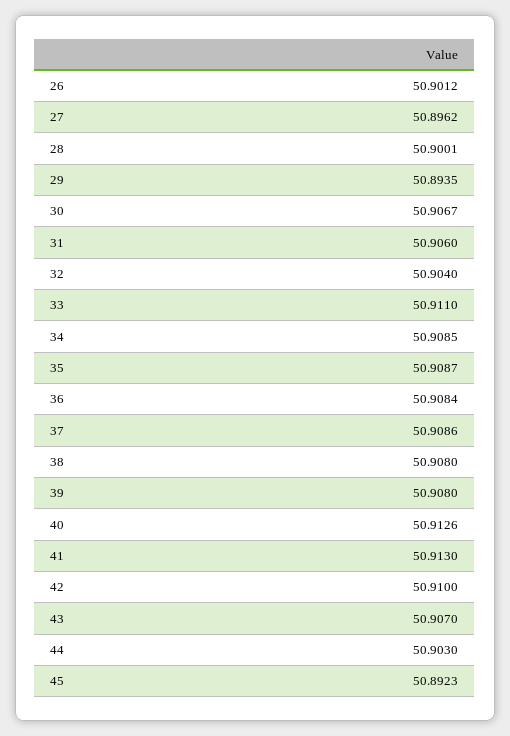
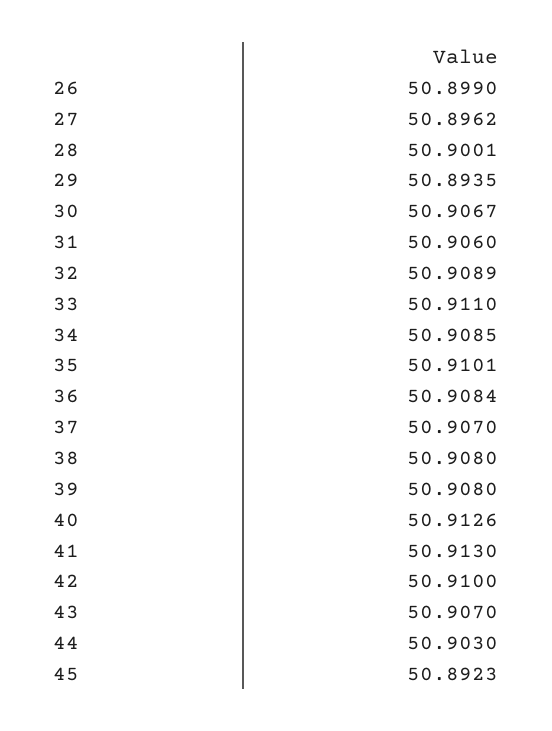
26: 50.9012 -> 50.899
32: 50.904 -> 50.9089
35: 50.9087 -> 50.9101
37: 50.9086 -> 50.907

